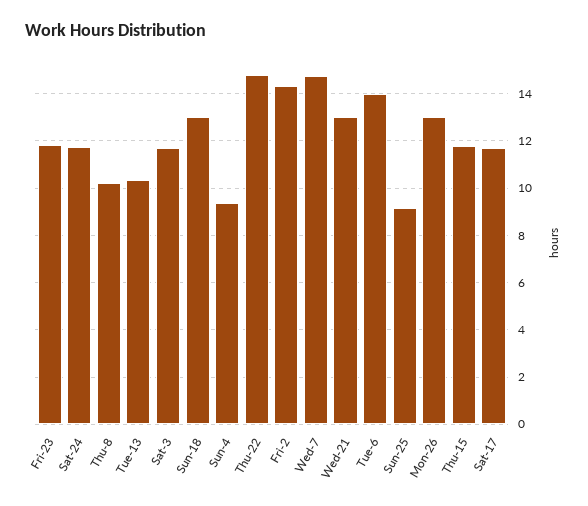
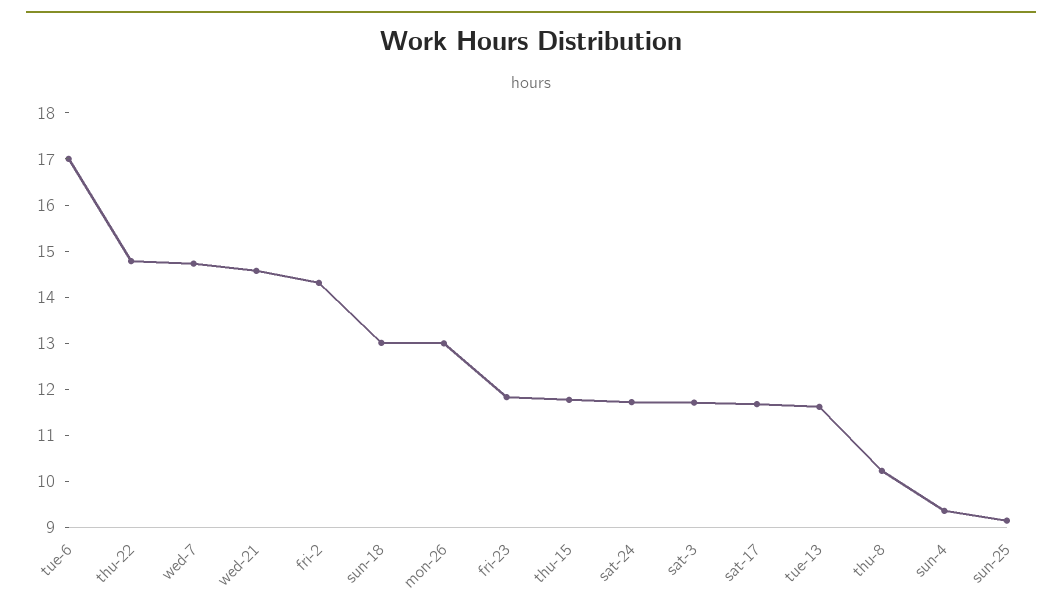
Tue-13: 10.5 -> 11.6
Wed-21: 13 -> 14.6
Tue-6: 14 -> 17

